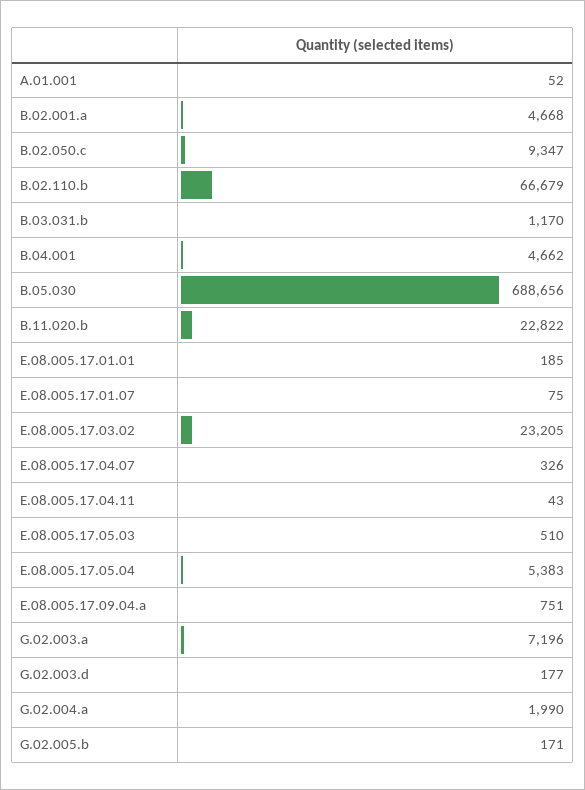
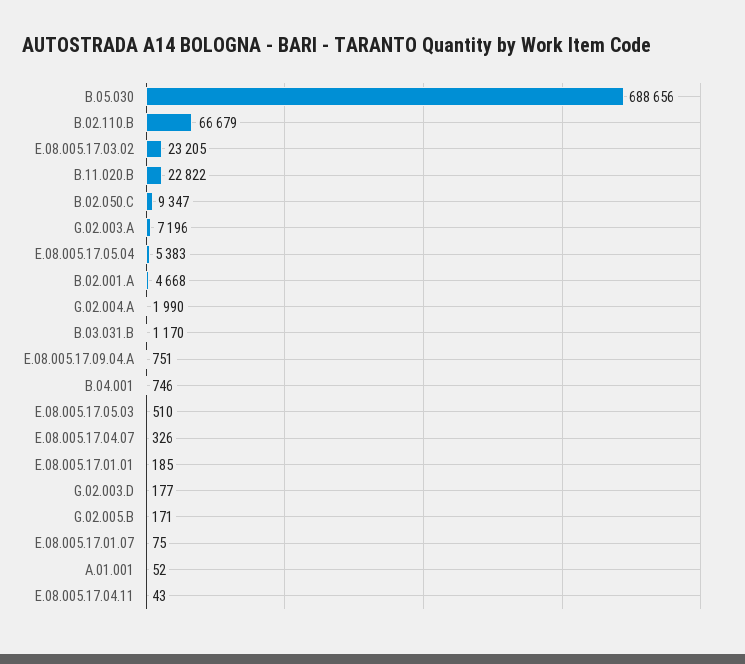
B.04.001: 4662 -> 746

